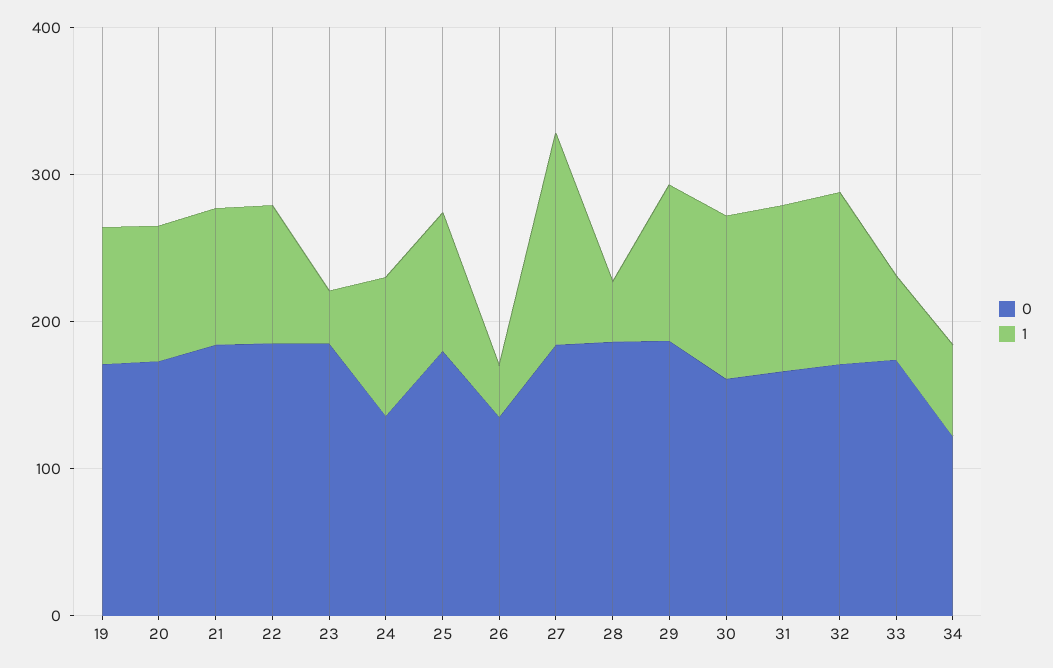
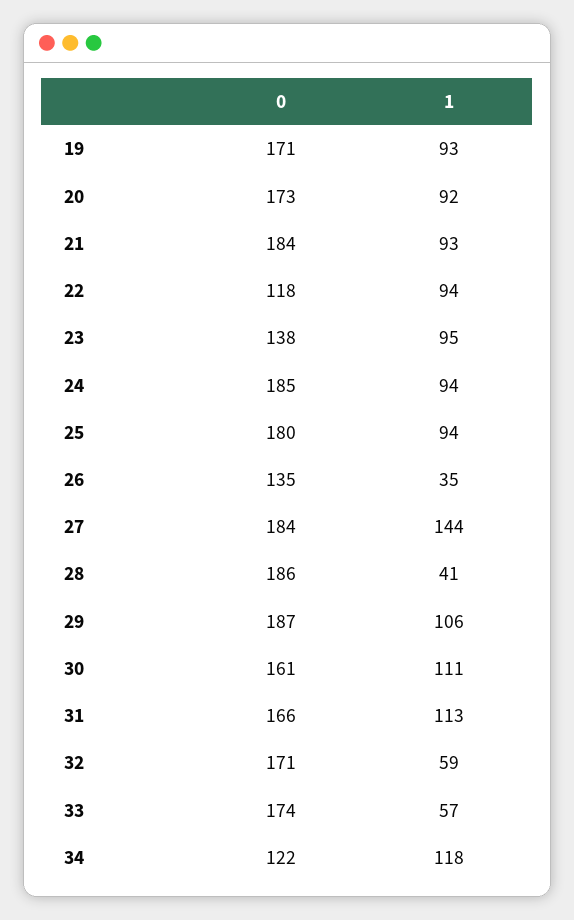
0, 22: 180 -> 118
0, 23: 180 -> 138
1, 23: 40 -> 95
0, 24: 140 -> 185
1, 32: 120 -> 59
1, 34: 60 -> 118

